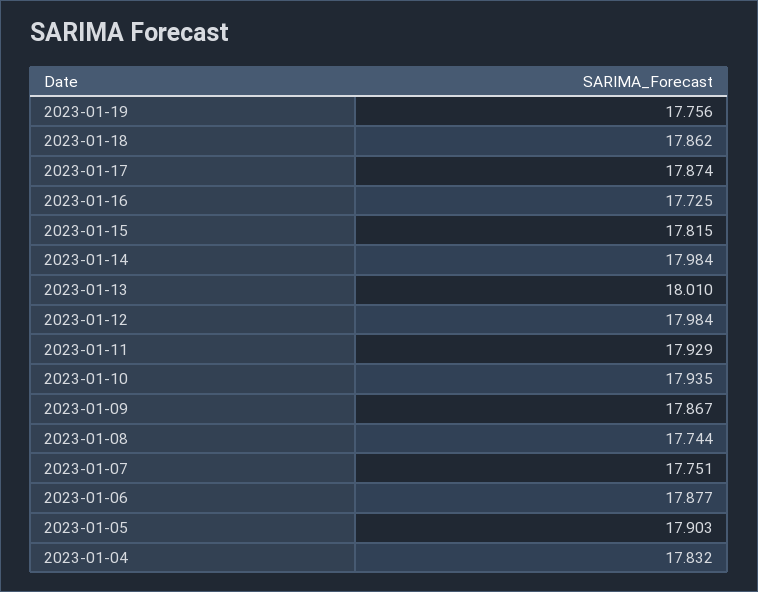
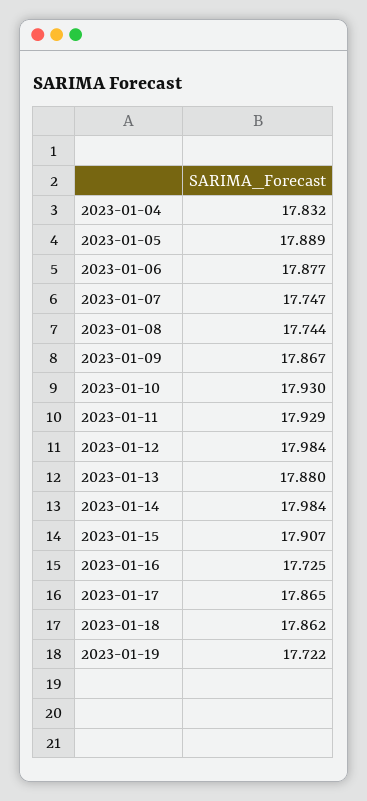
2023-01-19: 17.756 -> 17.722
2023-01-17: 17.874 -> 17.865
2023-01-15: 17.815 -> 17.907
2023-01-13: 18.01 -> 17.88
2023-01-10: 17.935 -> 17.93
2023-01-07: 17.751 -> 17.747
2023-01-05: 17.903 -> 17.889

